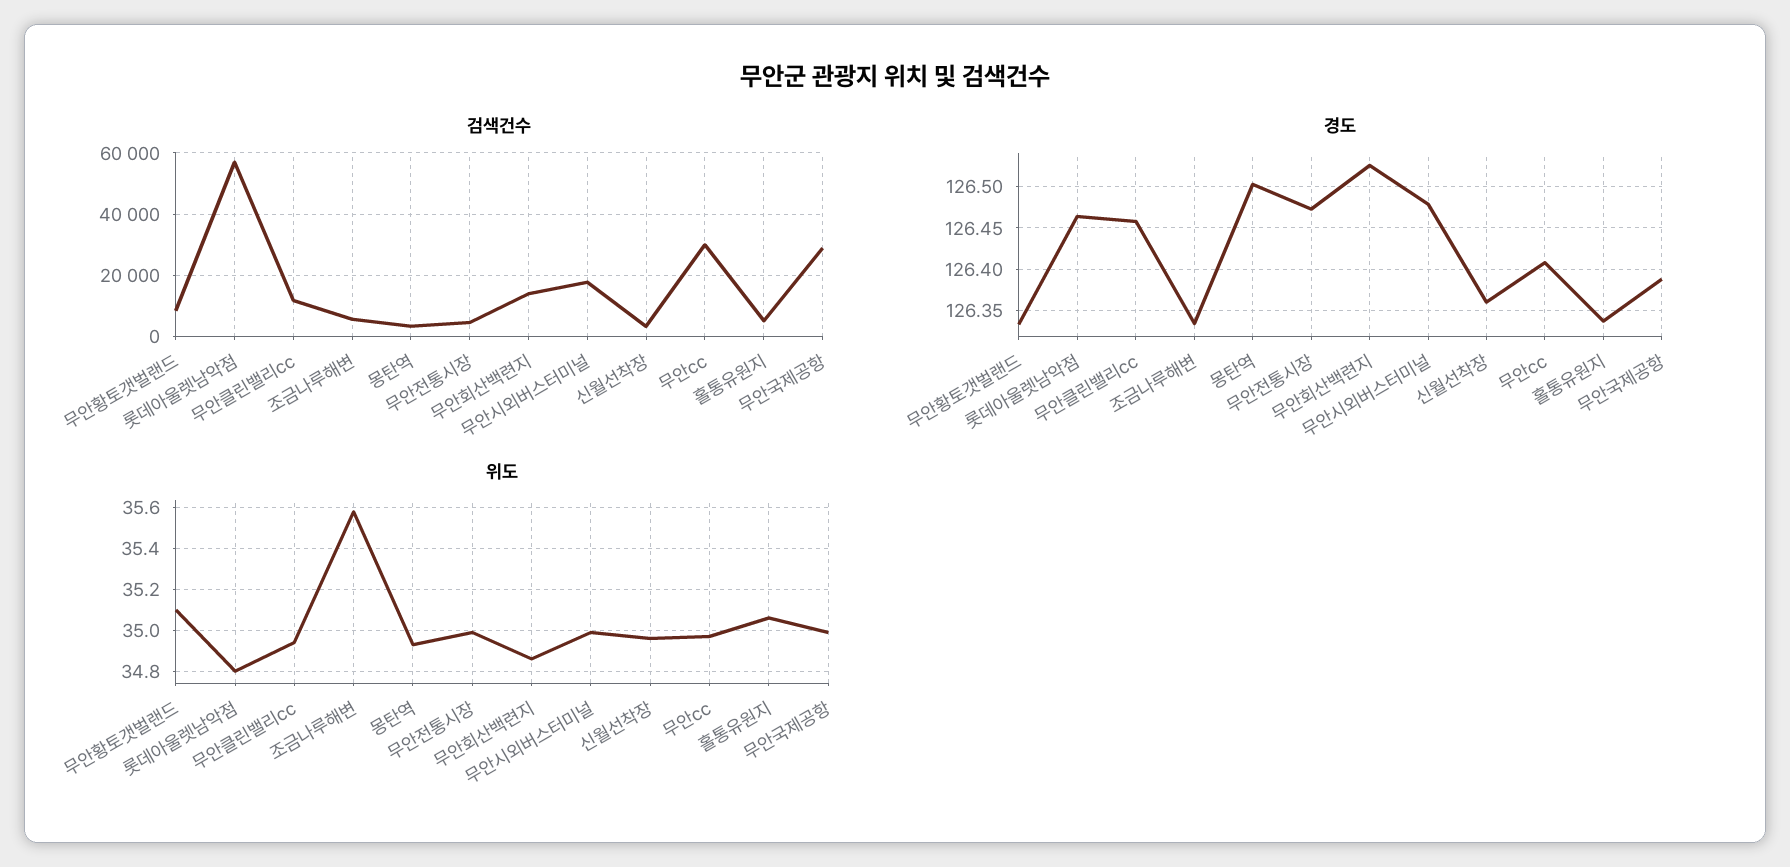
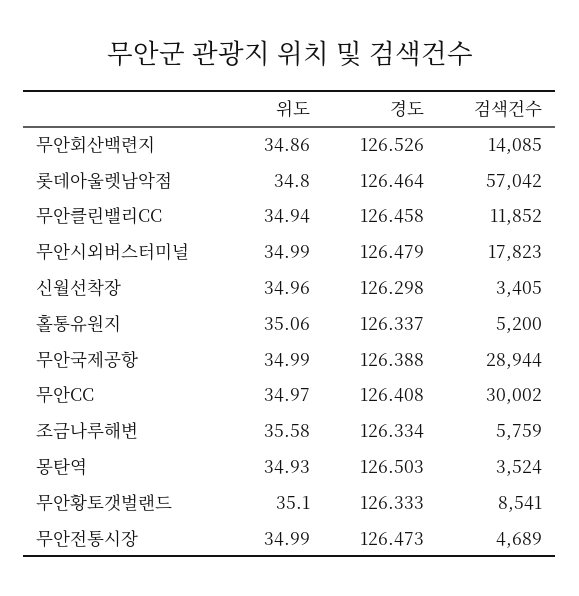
경도, 신월선착장: 126.36 -> 126.298

